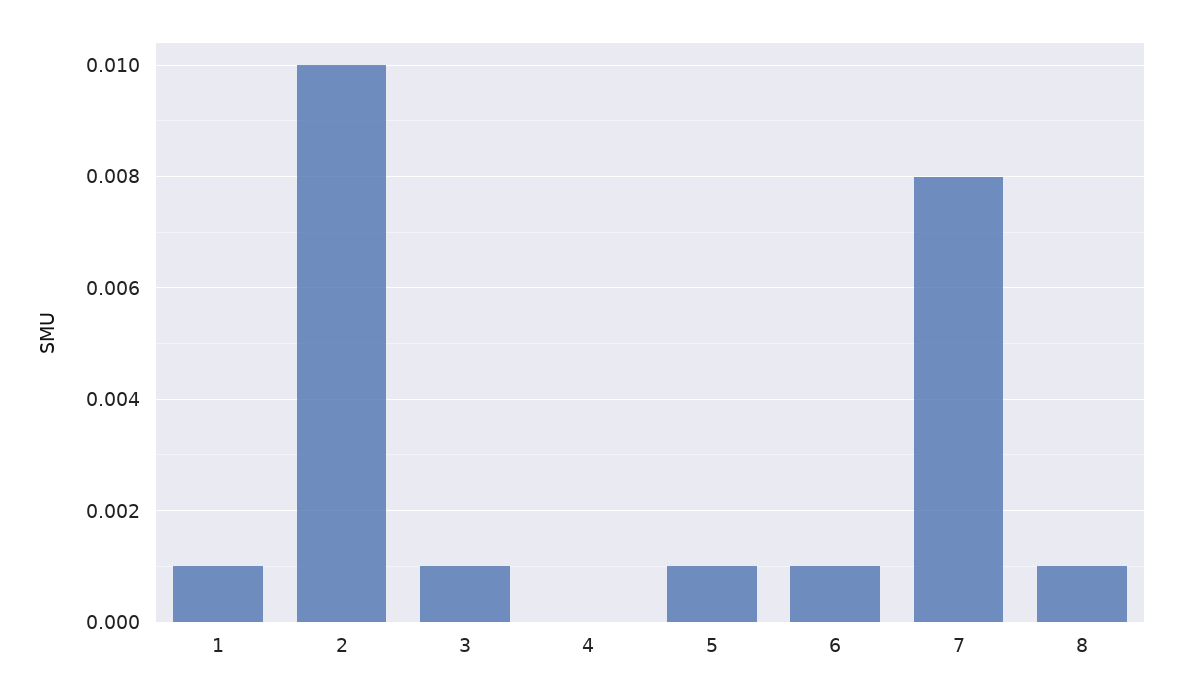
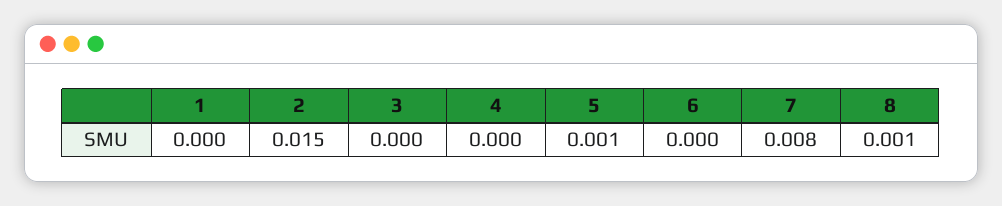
1: 0.001 -> 0
2: 0.01 -> 0.015
3: 0.001 -> 0
6: 0.001 -> 0

